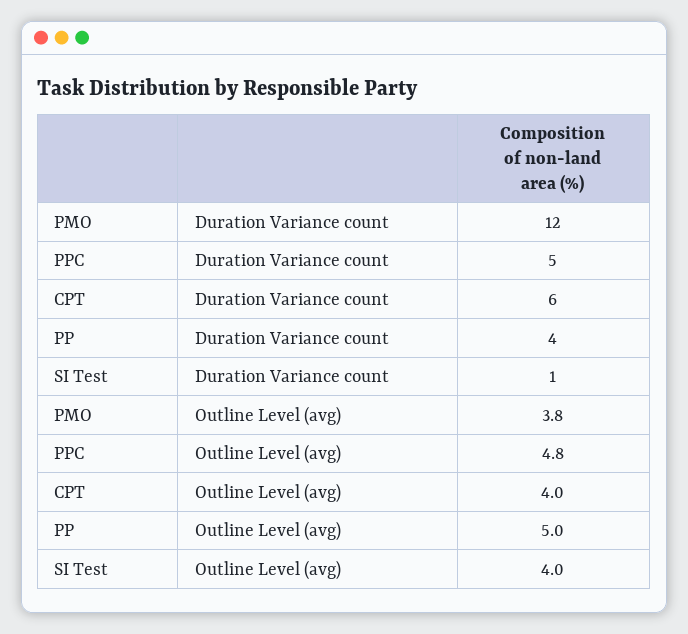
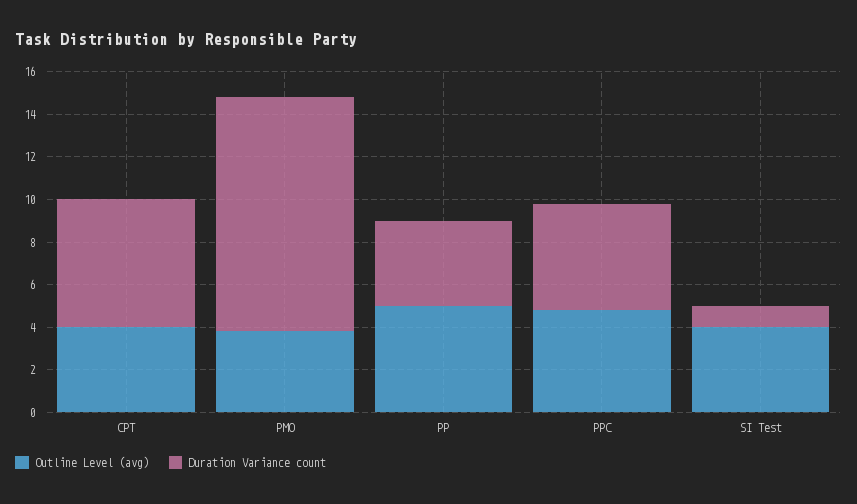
Duration Variance count, PMO: 12 -> 11

